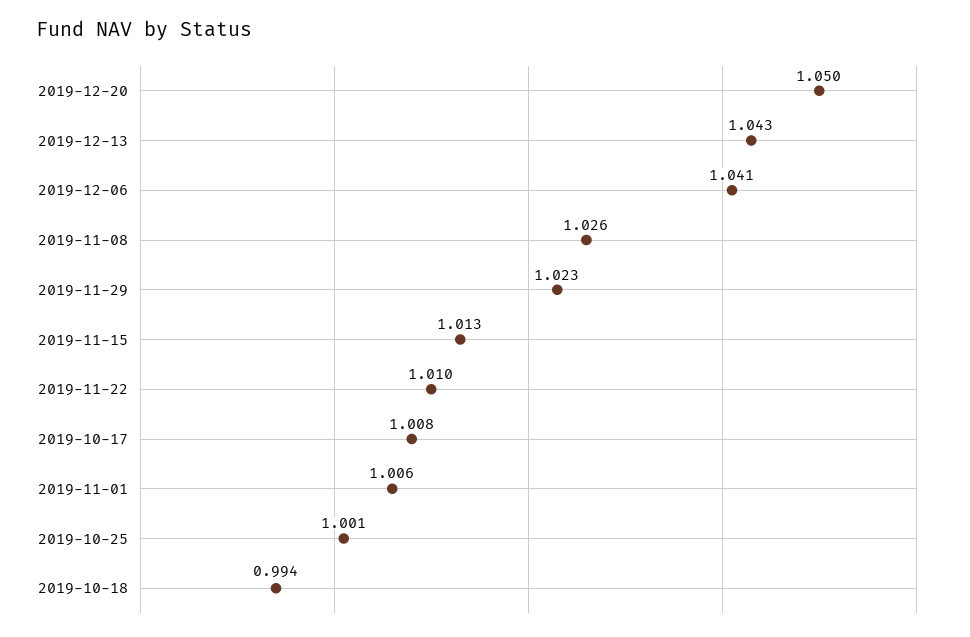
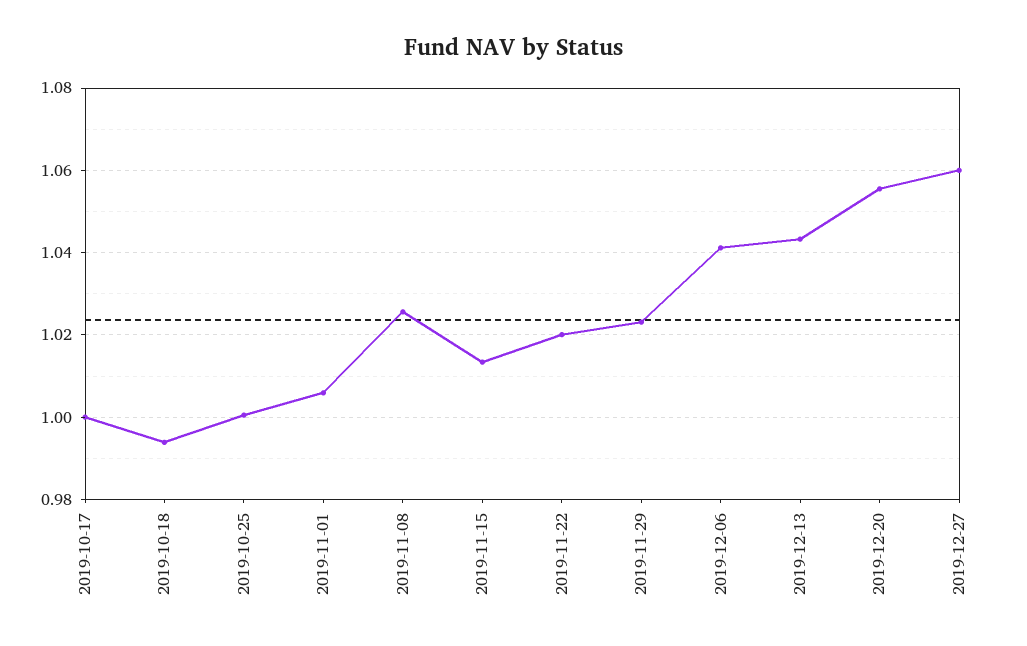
2019-12-20: 1.05 -> 1.056
2019-11-22: 1.01 -> 1.02
2019-10-17: 1.008 -> 1
2019-12-27: none -> 1.06

